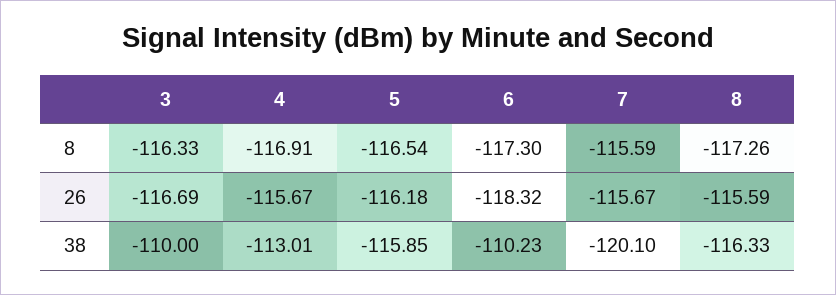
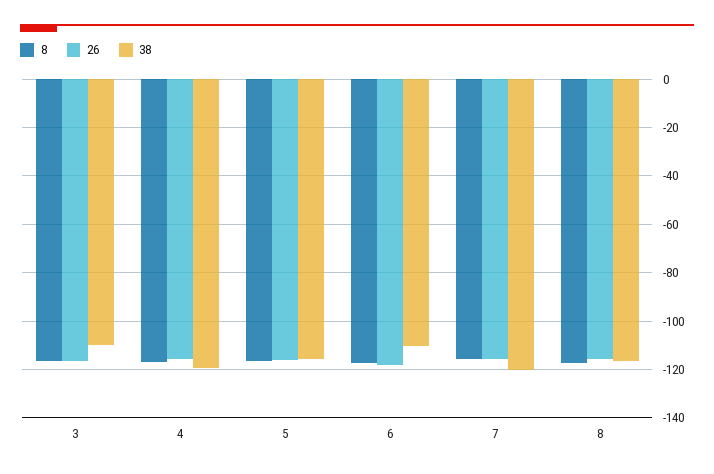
38, 4: -113.01 -> -120

